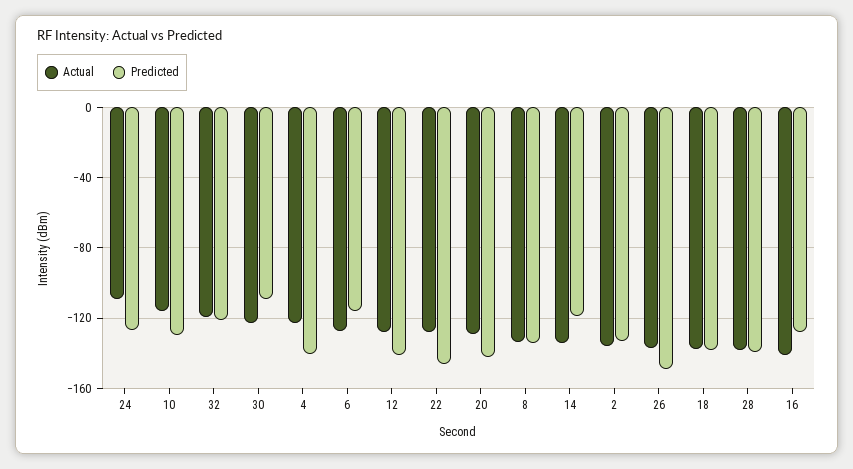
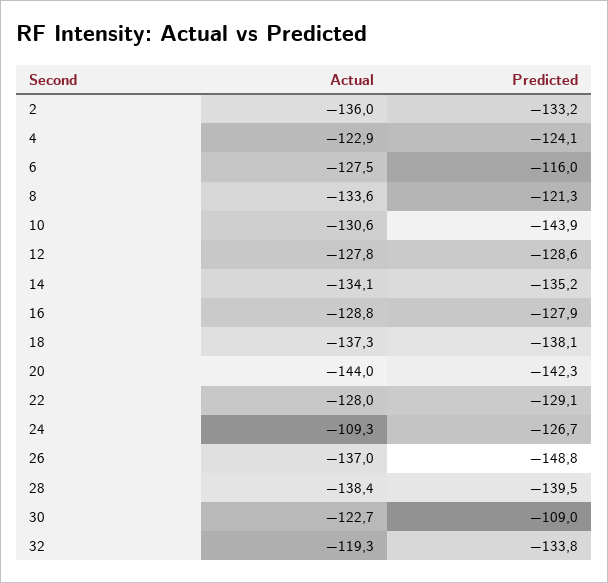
Actual, 10: -115 -> -130.6
Predicted, 10: -130 -> -143.9
Predicted, 32: -120 -> -133.8
Predicted, 4: -140 -> -124.1
Predicted, 12: -140 -> -128.6
Predicted, 22: -145 -> -129.1
Actual, 20: -130 -> -144
Predicted, 8: -135 -> -121.3
Predicted, 14: -120 -> -135.2
Actual, 16: -140 -> -128.8

